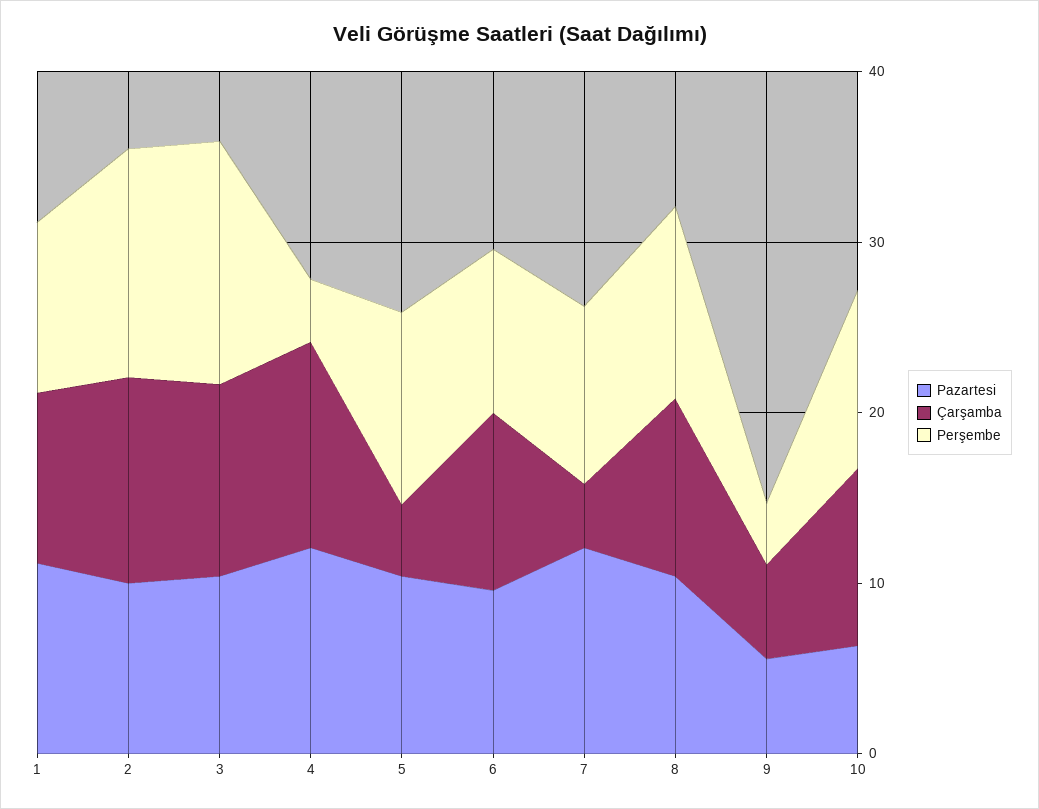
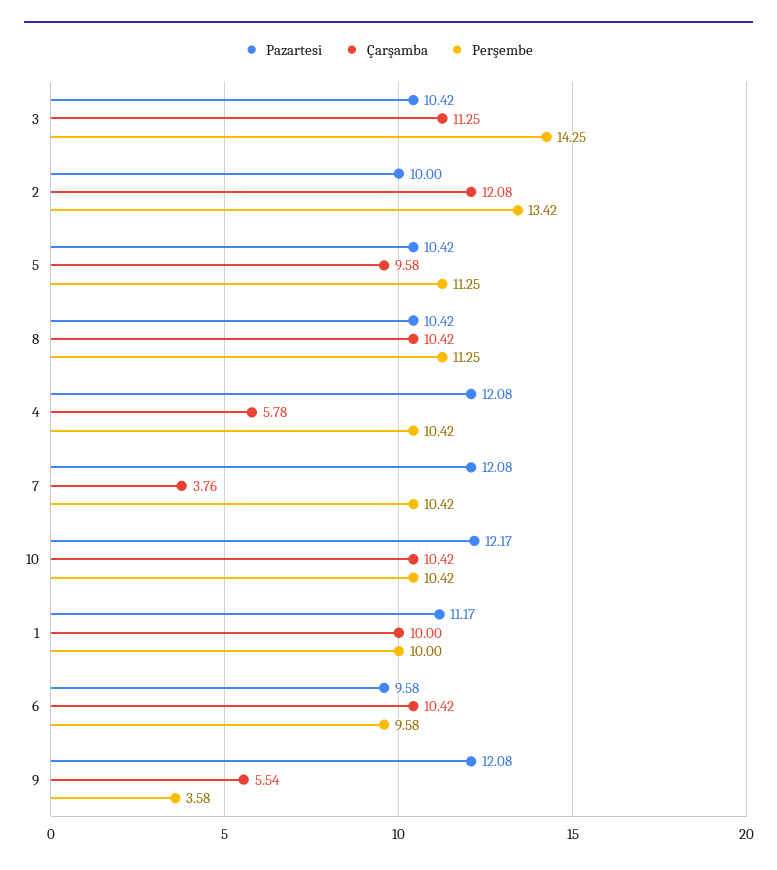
Çarşamba, 4: 12 -> 5.78
Perşembe, 4: 4 -> 10.42
Çarşamba, 5: 4 -> 9.58
Pazartesi, 9: 6 -> 12.08
Pazartesi, 10: 6 -> 12.17

